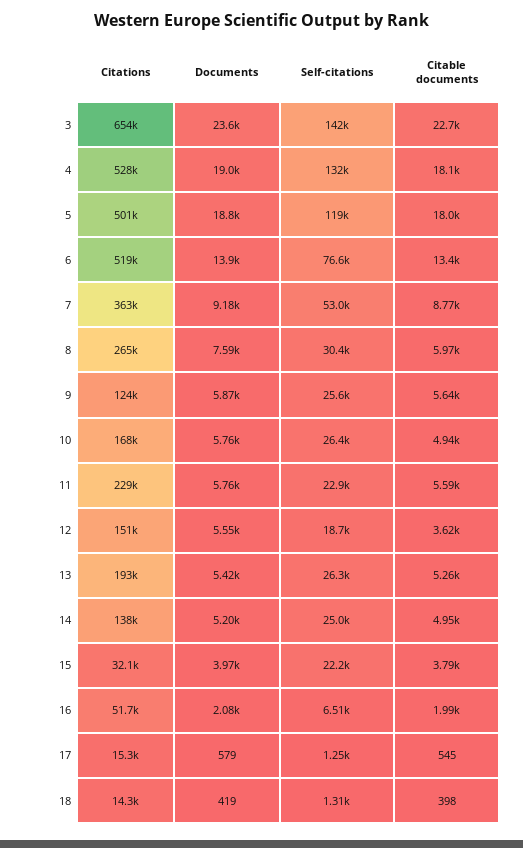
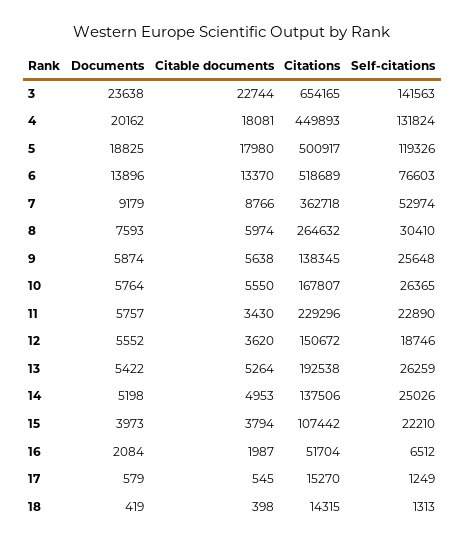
Citations, 4: 528000 -> 449893
Documents, 4: 19000 -> 20162
Citations, 9: 124000 -> 138345
Citable documents, 10: 4940 -> 5550
Citable documents, 11: 5590 -> 3430
Citations, 15: 32100 -> 107442

